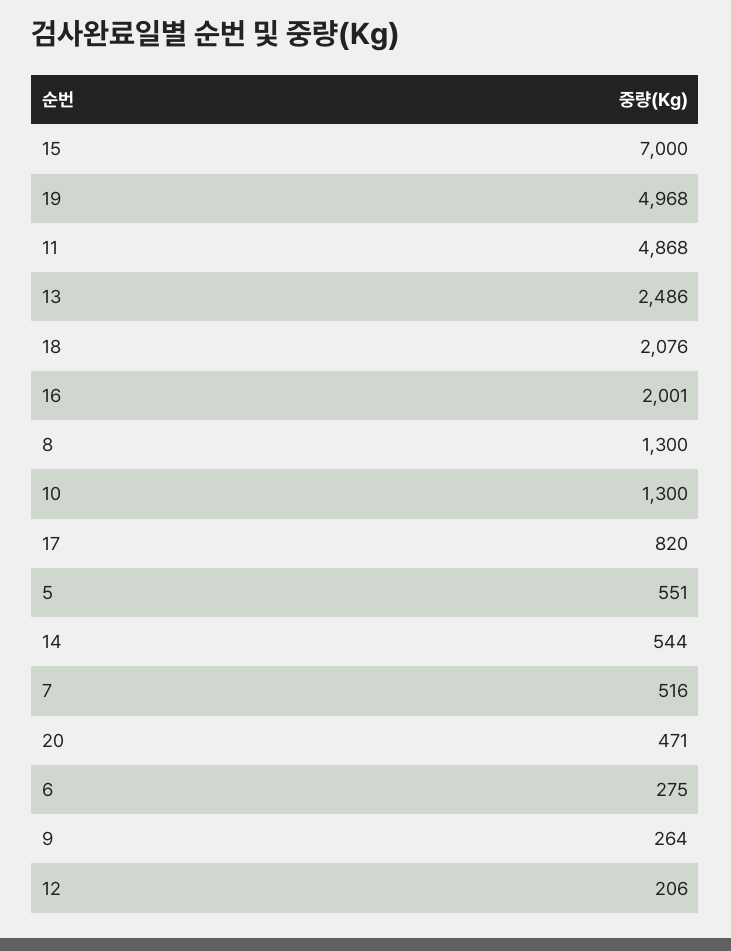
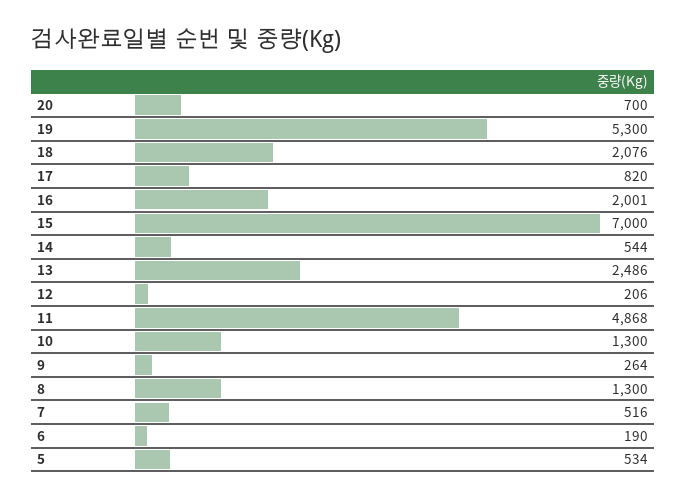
19: 4968 -> 5300
5: 551 -> 534
20: 471 -> 700
6: 275 -> 190

